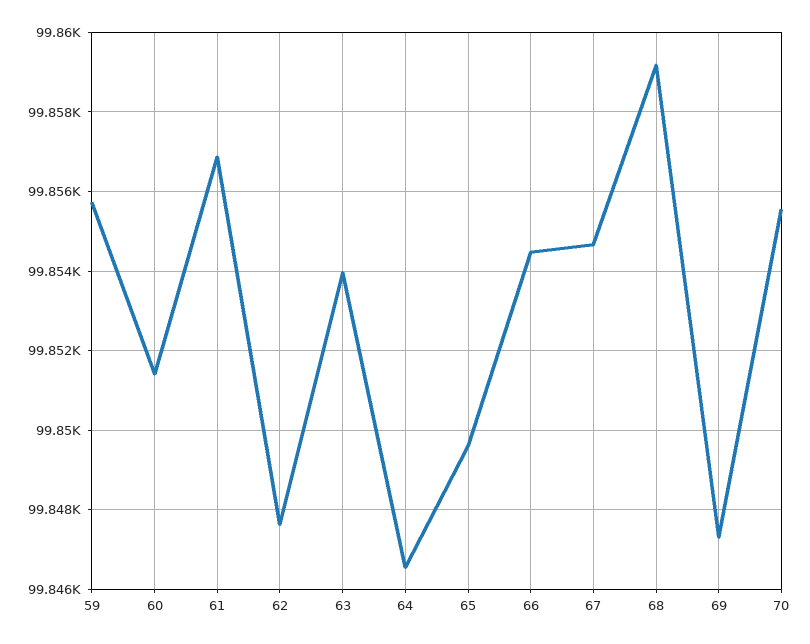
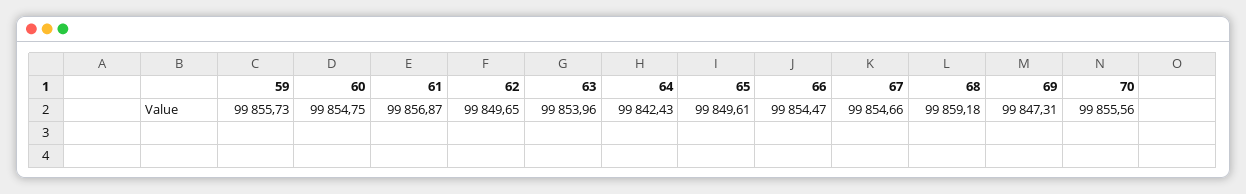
60: 99851.4 -> 99854.75
62: 99847.6 -> 99849.65
64: 99846.6 -> 99842.43

